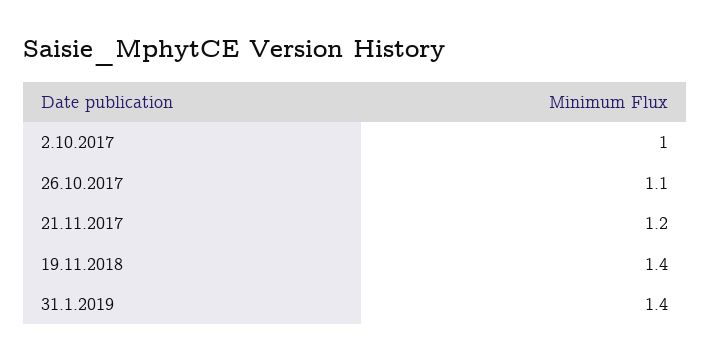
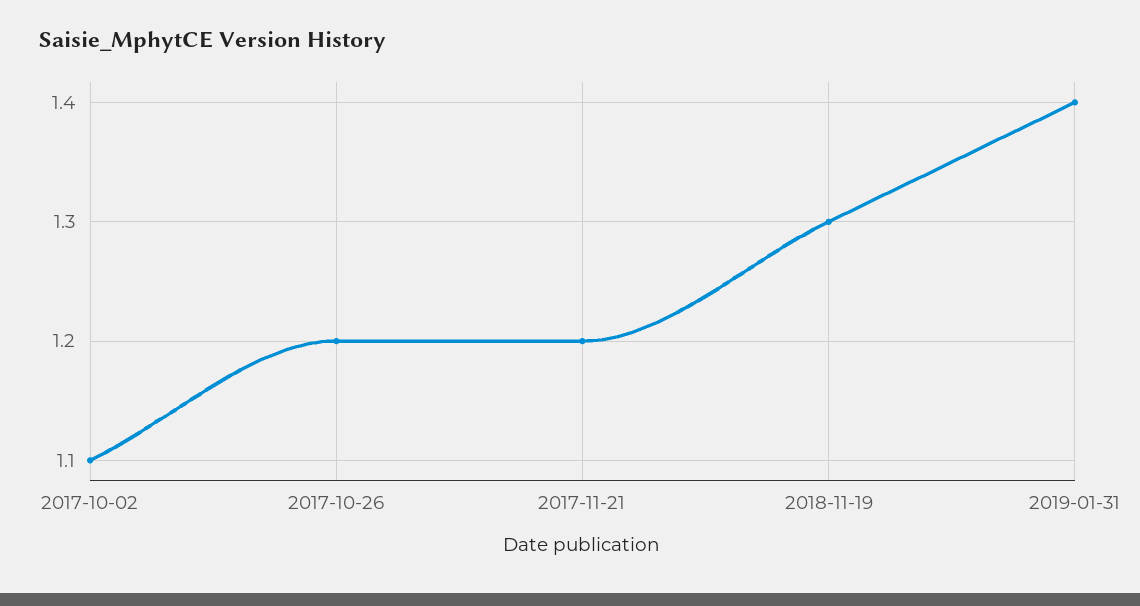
2.10.2017: 1 -> 1.1
26.10.2017: 1.1 -> 1.2
19.11.2018: 1.4 -> 1.3

